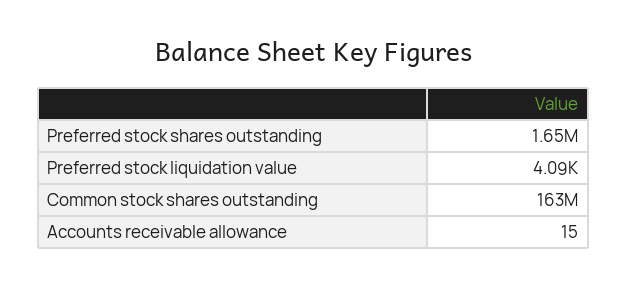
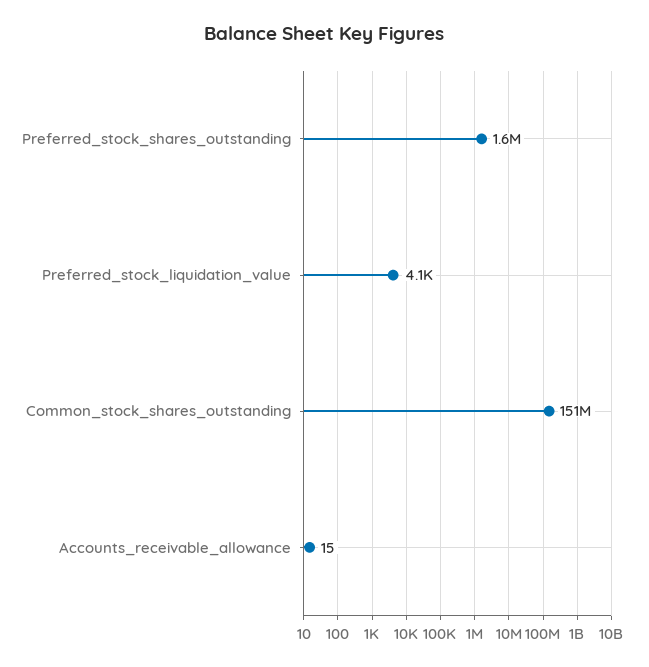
Common stock shares outstanding: 163000000 -> 151000000

